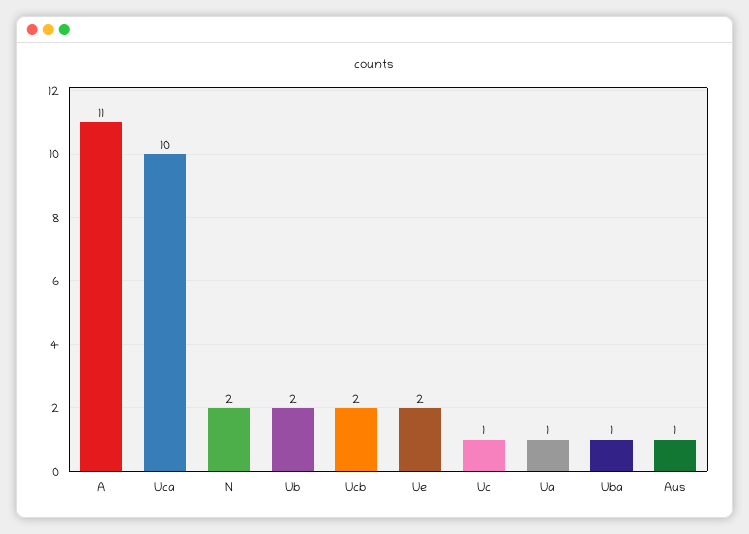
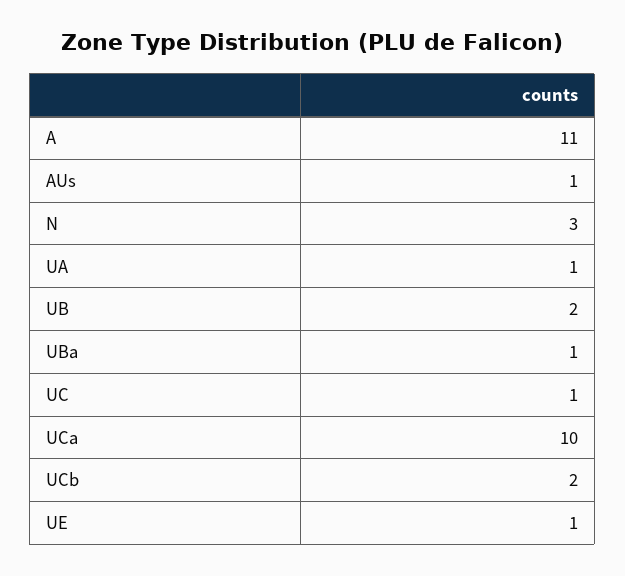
N: 2 -> 3
Ue: 2 -> 1

